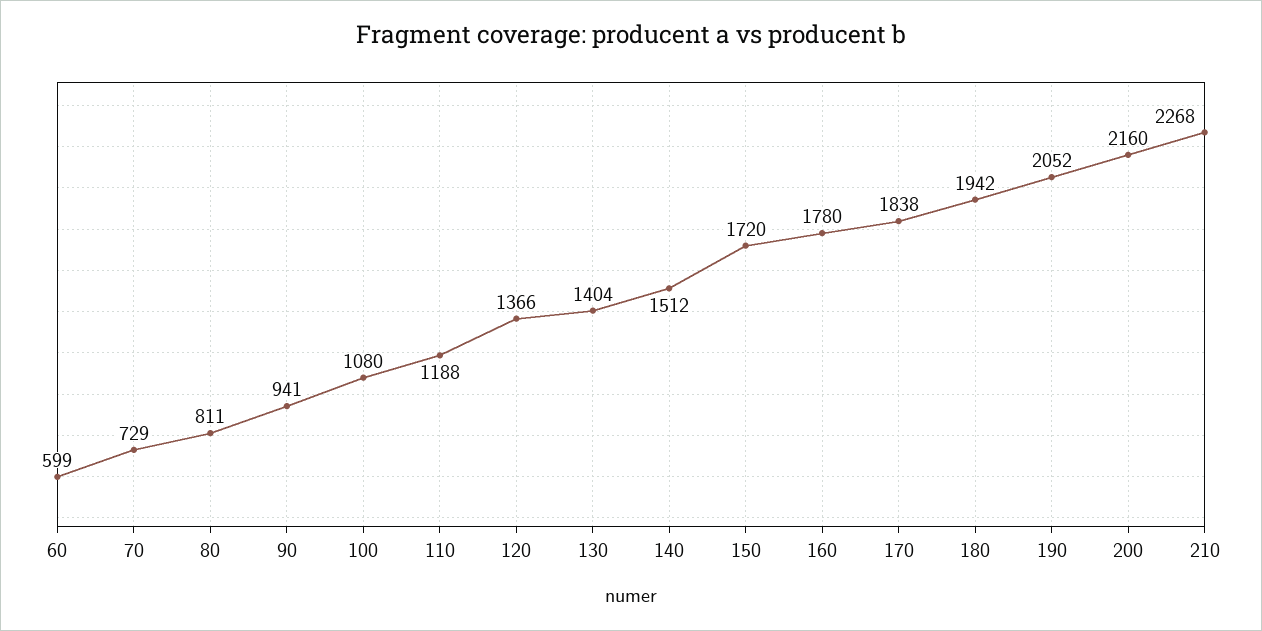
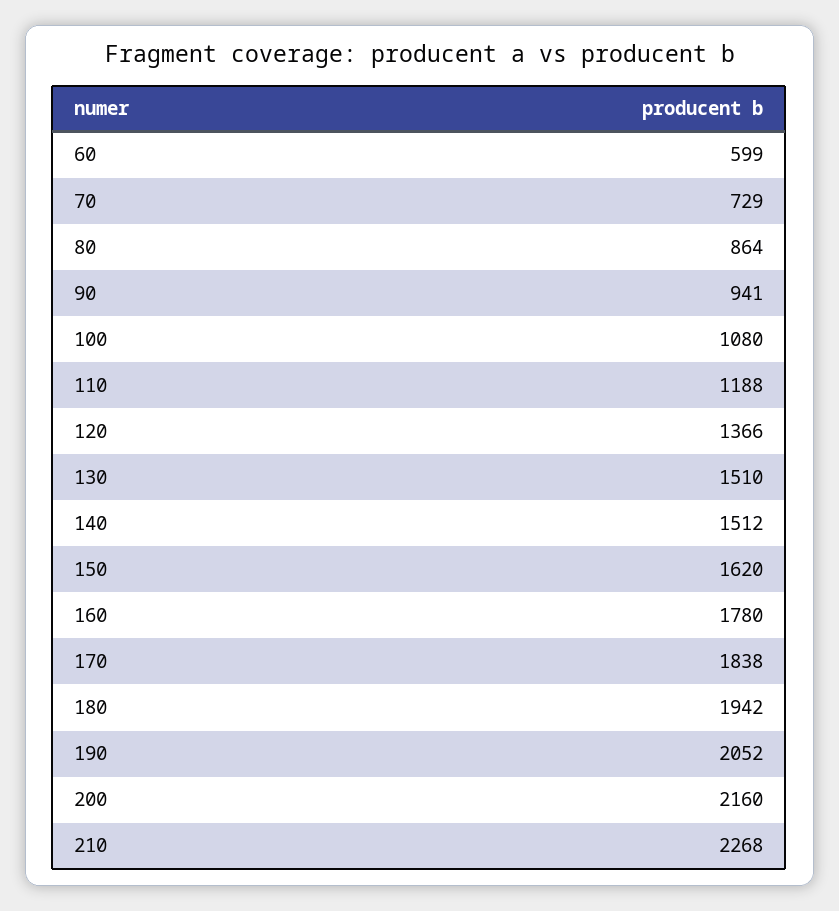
80: 811 -> 864
130: 1404 -> 1510
150: 1720 -> 1620

